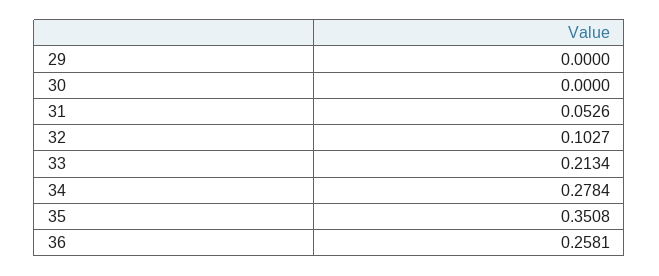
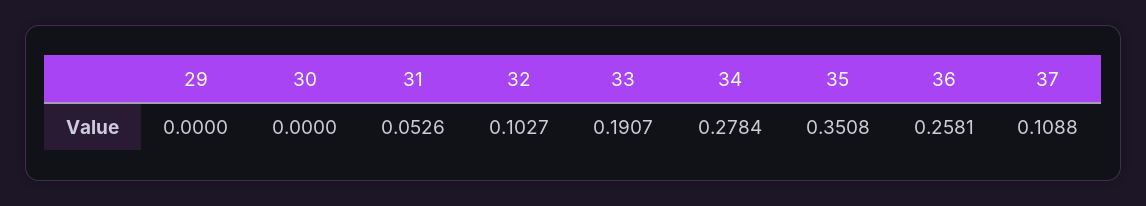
33: 0.2134 -> 0.1907
37: none -> 0.1088

